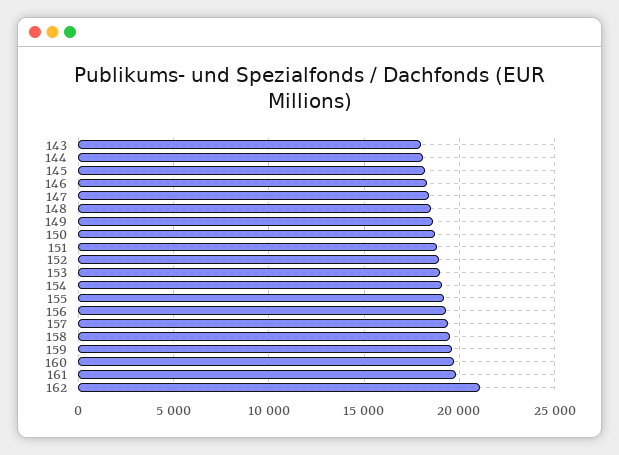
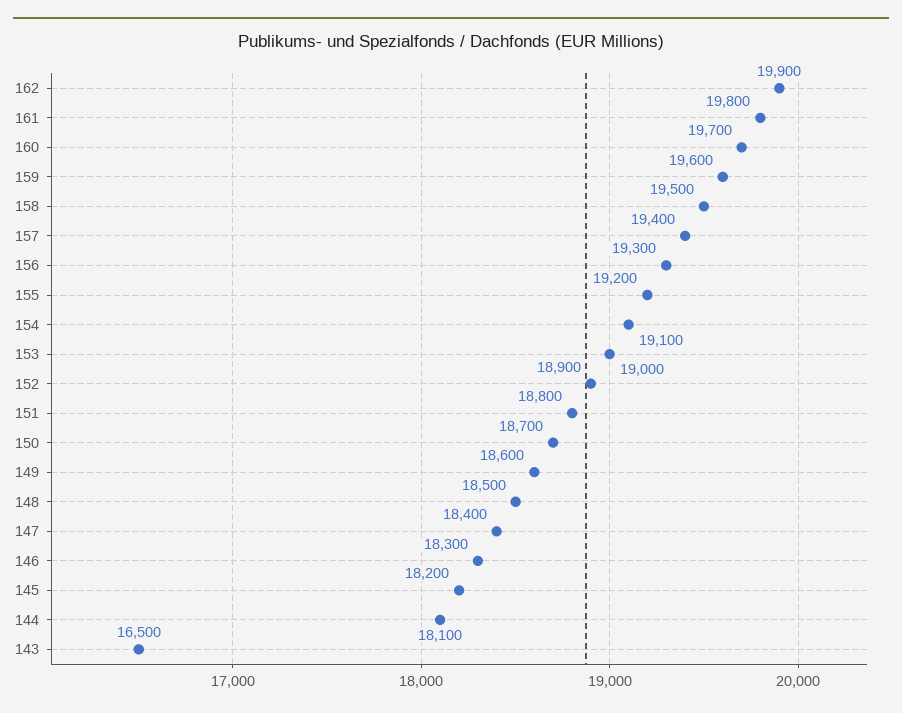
143: 18000 -> 16500
162: 21000 -> 19900

